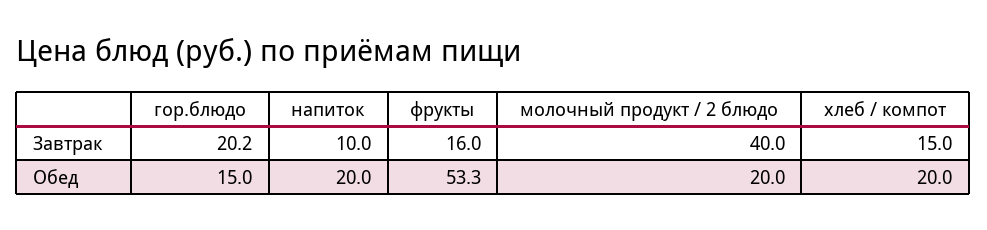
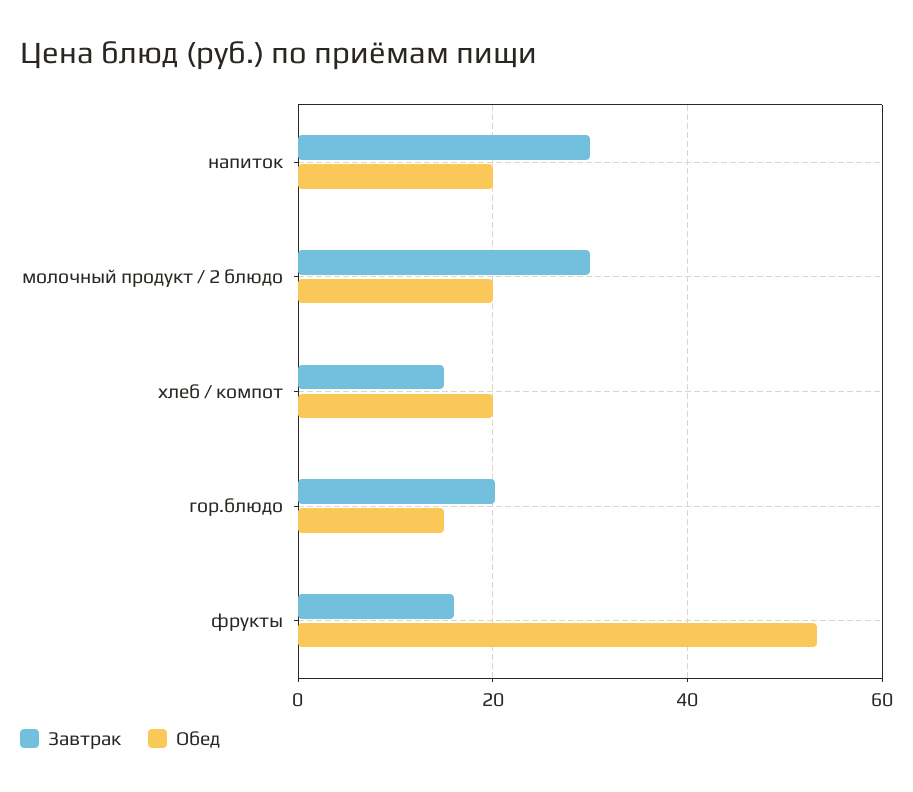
Завтрак, напиток: 10 -> 30
Завтрак, молочный продукт / 2 блюдо: 40 -> 30

